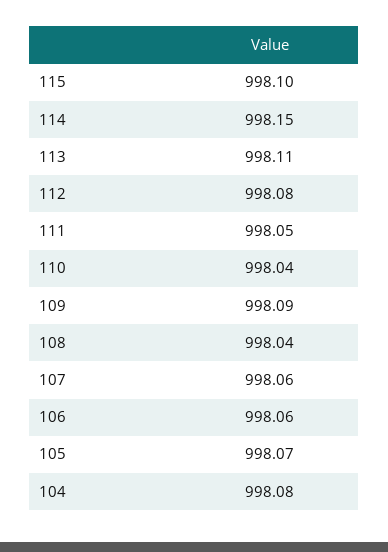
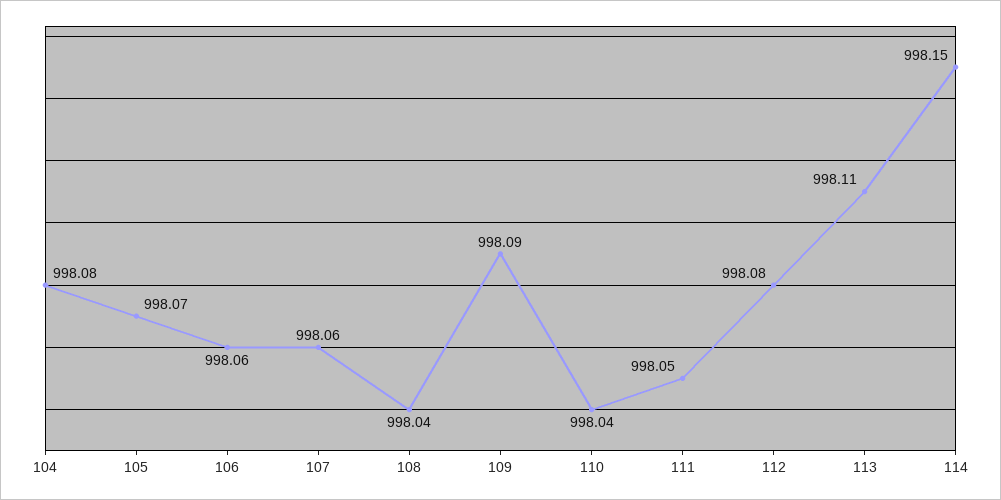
115: 998.1 -> none

